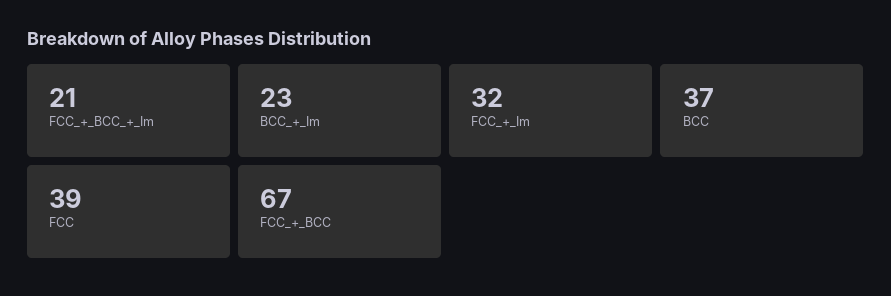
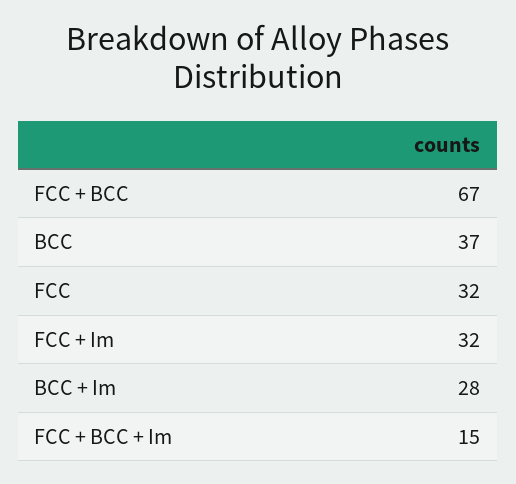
FCC_+_BCC_+_Im: 21 -> 15
BCC_+_Im: 23 -> 28
FCC: 39 -> 32

